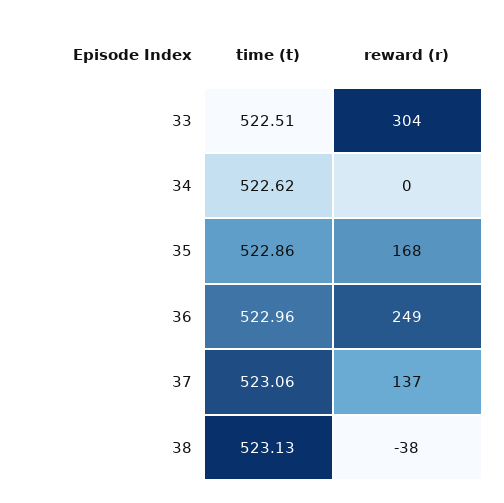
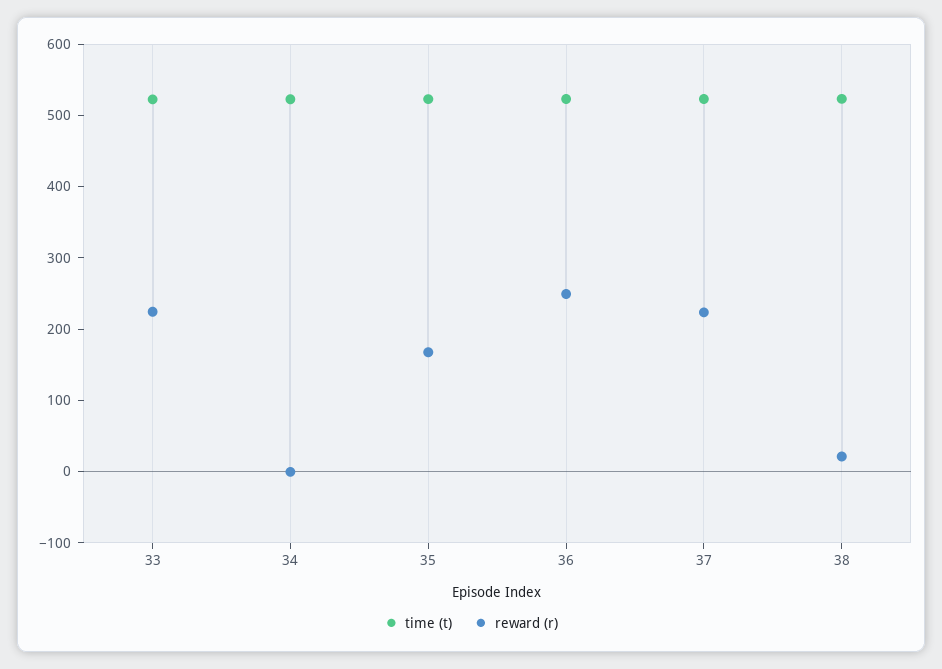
reward (r), 33: 304 -> 220
reward (r), 37: 137 -> 220
reward (r), 38: -38 -> 20

